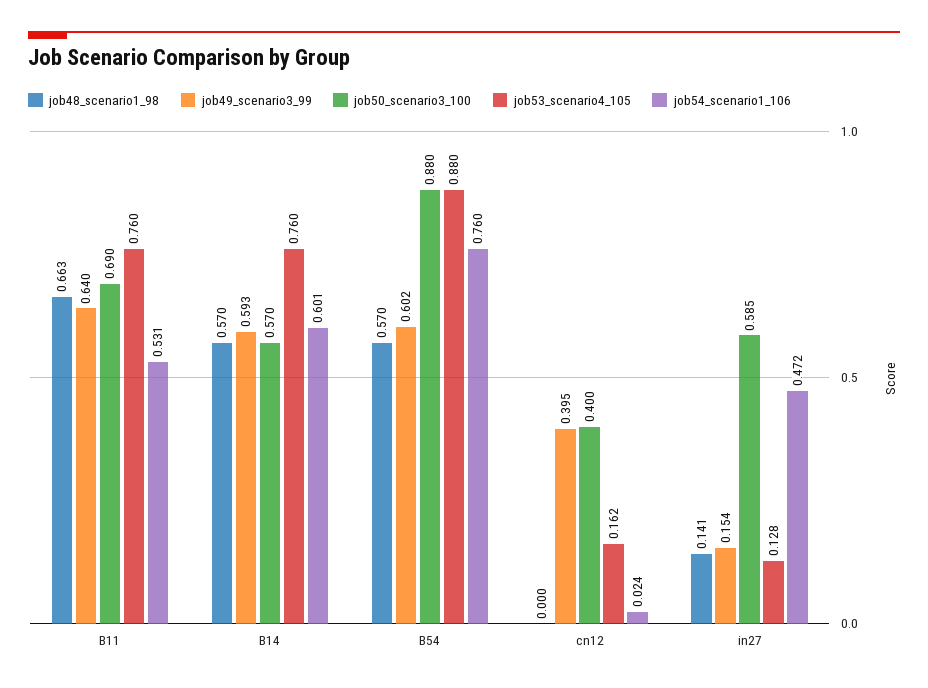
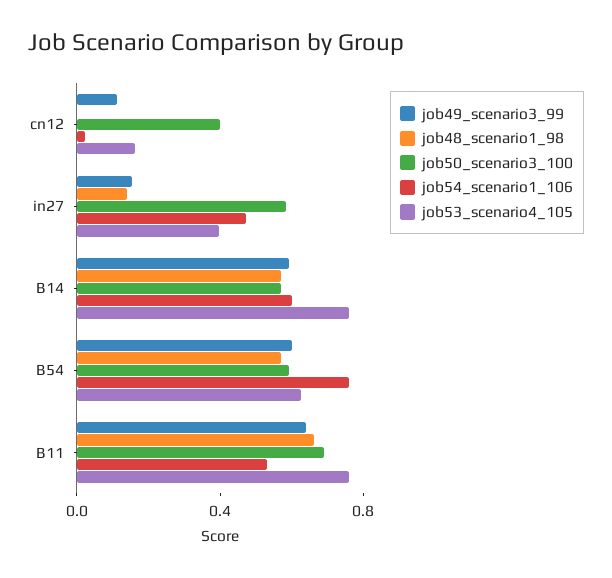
job50_scenario3_100, B54: 0.88 -> 0.6
job53_scenario4_105, B54: 0.88 -> 0.6
job49_scenario3_99, cn12: 0.395 -> 0.1
job53_scenario4_105, in27: 0.128 -> 0.4

